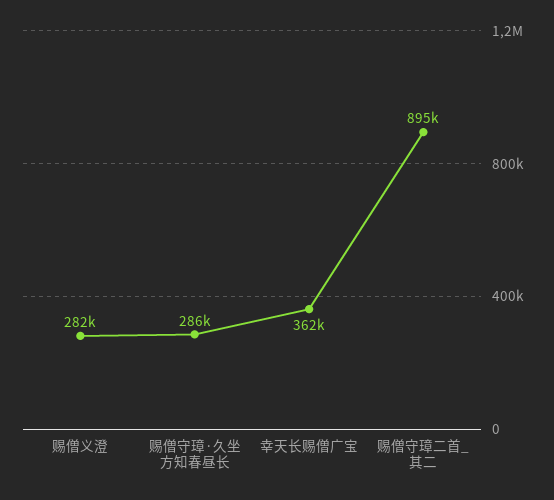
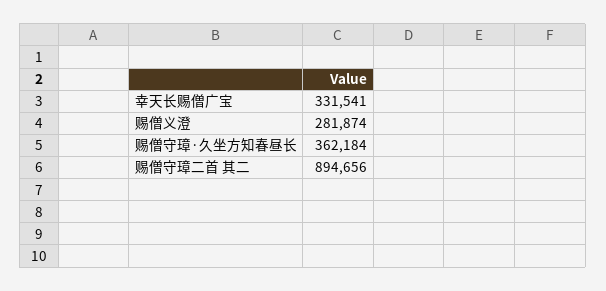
赐僧守璋·久坐方知春昼长: 286000 -> 362184
幸天长赐僧广宝: 362000 -> 331541

